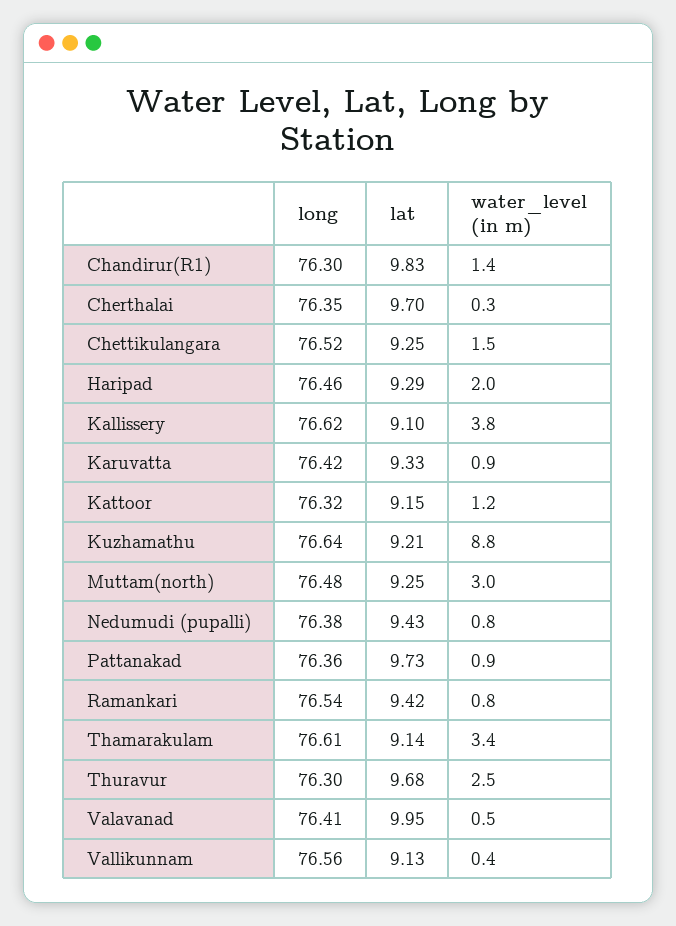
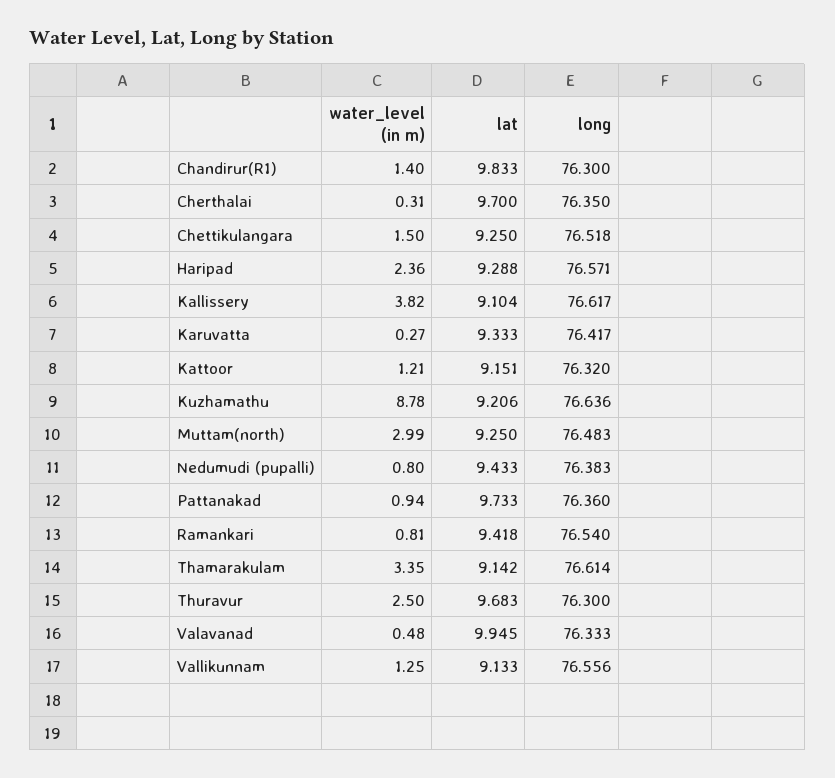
long, Haripad: 76.46 -> 76.571
water_level (in m), Haripad: 2 -> 2.36
water_level (in m), Karuvatta: 0.9 -> 0.27
long, Valavanad: 76.41 -> 76.333
water_level (in m), Vallikunnam: 0.4 -> 1.25

